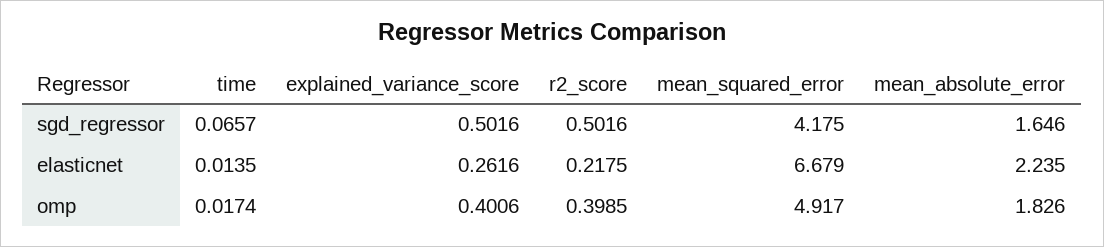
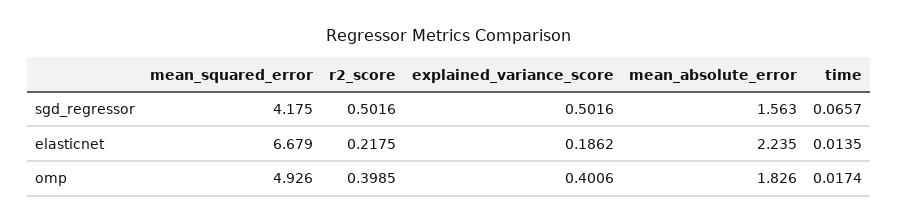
mean_absolute_error, sgd_regressor: 1.646 -> 1.563
explained_variance_score, elasticnet: 0.2616 -> 0.1862
mean_squared_error, omp: 4.917 -> 4.926

